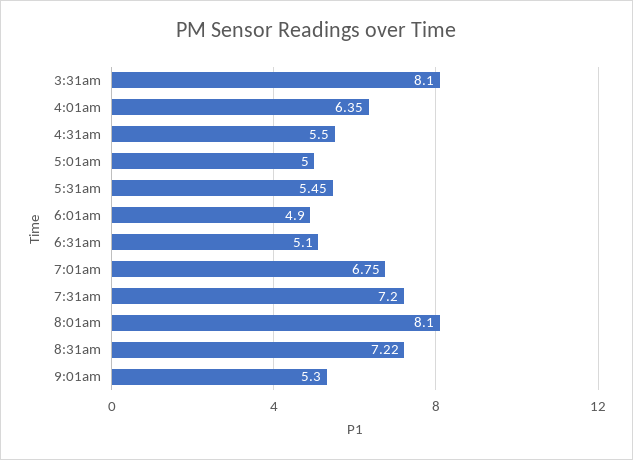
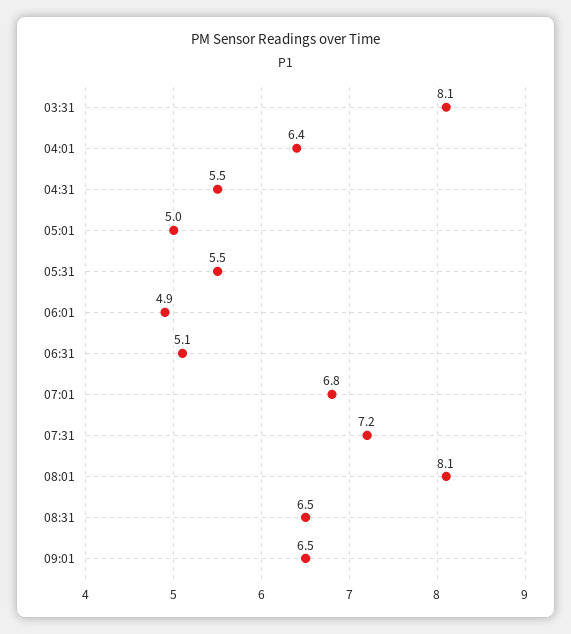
8:31am: 7.22 -> 6.5
9:01am: 5.3 -> 6.5

